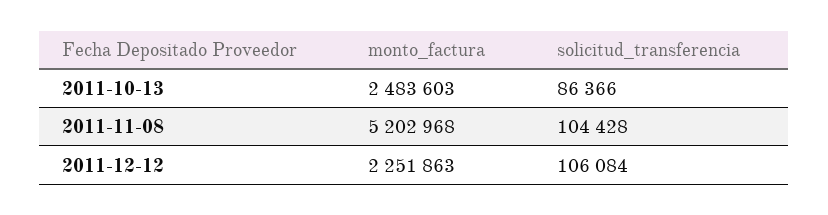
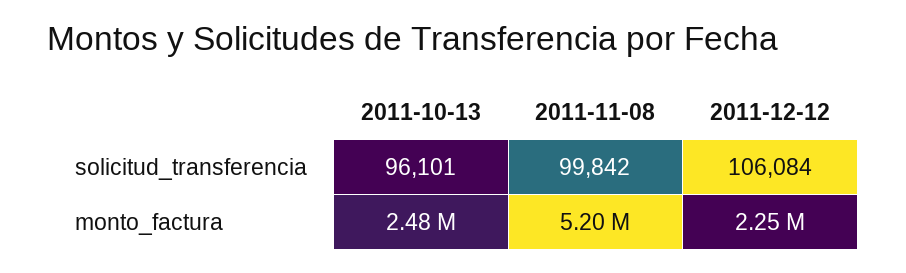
solicitud_transferencia, 2011-10-13: 86366 -> 96101
solicitud_transferencia, 2011-11-08: 104428 -> 99842

